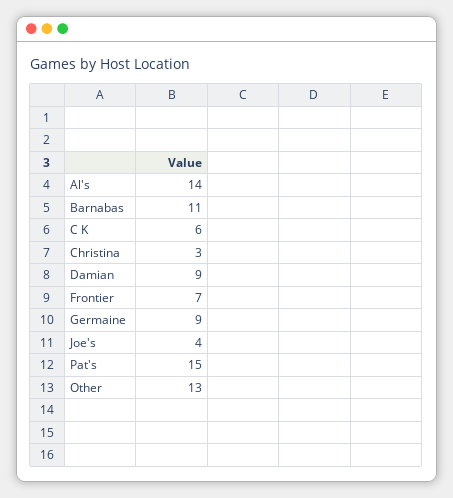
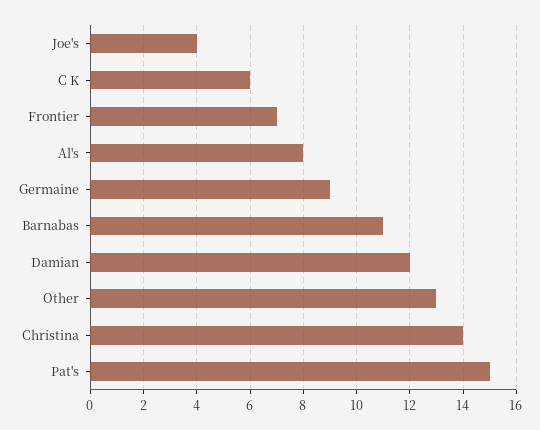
Al's: 14 -> 8
Christina: 3 -> 14
Damian: 9 -> 12

